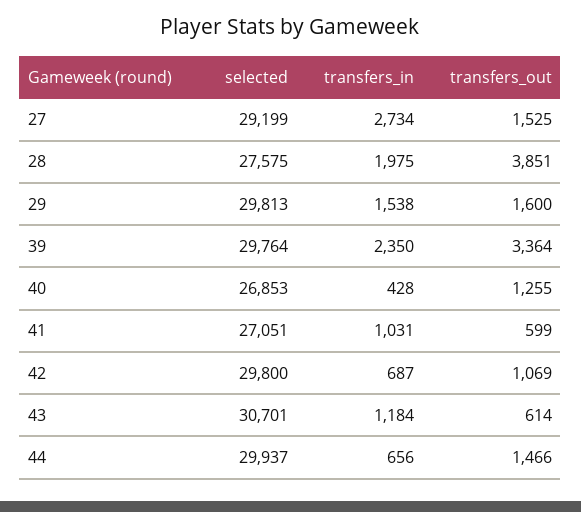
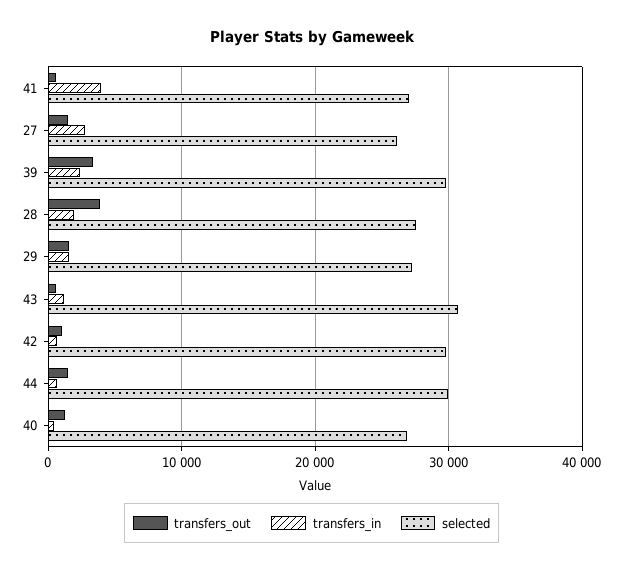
selected, 27: 29199 -> 26000
selected, 29: 29813 -> 27000
transfers_in, 41: 1031 -> 4000

